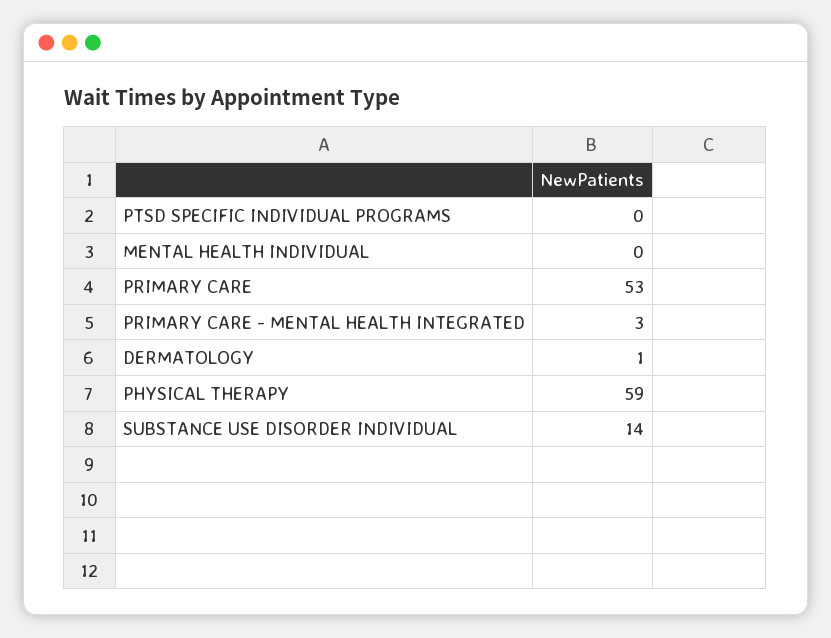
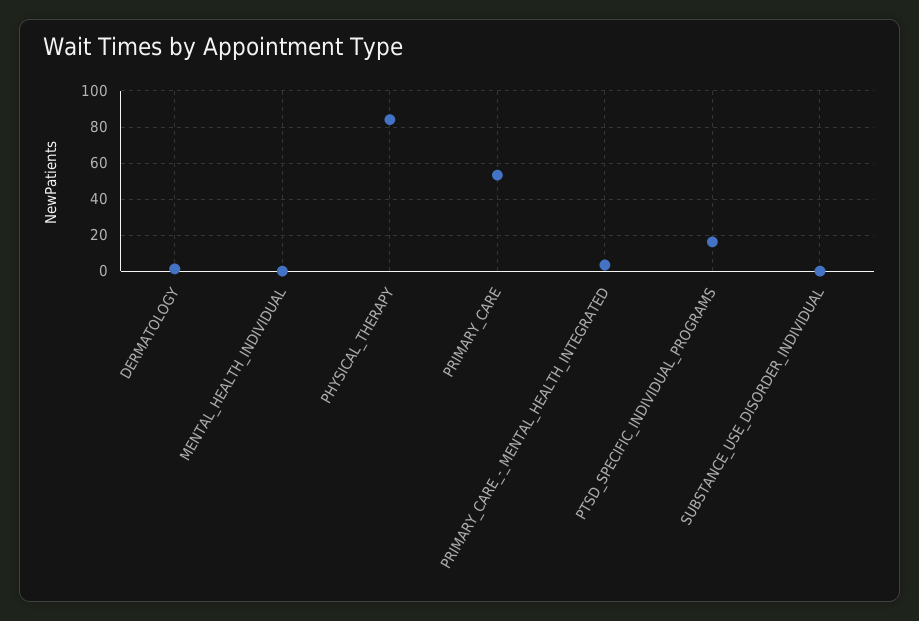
PTSD SPECIFIC INDIVIDUAL PROGRAMS: 0 -> 15
PHYSICAL THERAPY: 59 -> 85
SUBSTANCE USE DISORDER INDIVIDUAL: 14 -> 0

